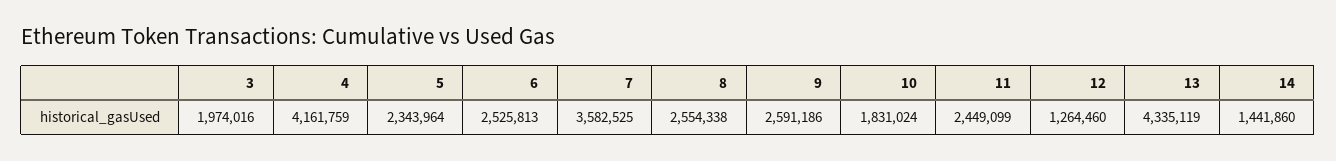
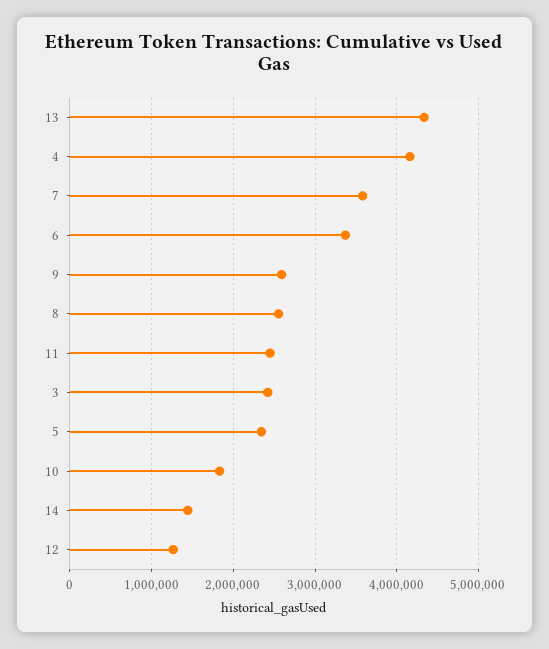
3: 1974016 -> 2400000
6: 2525813 -> 3400000

